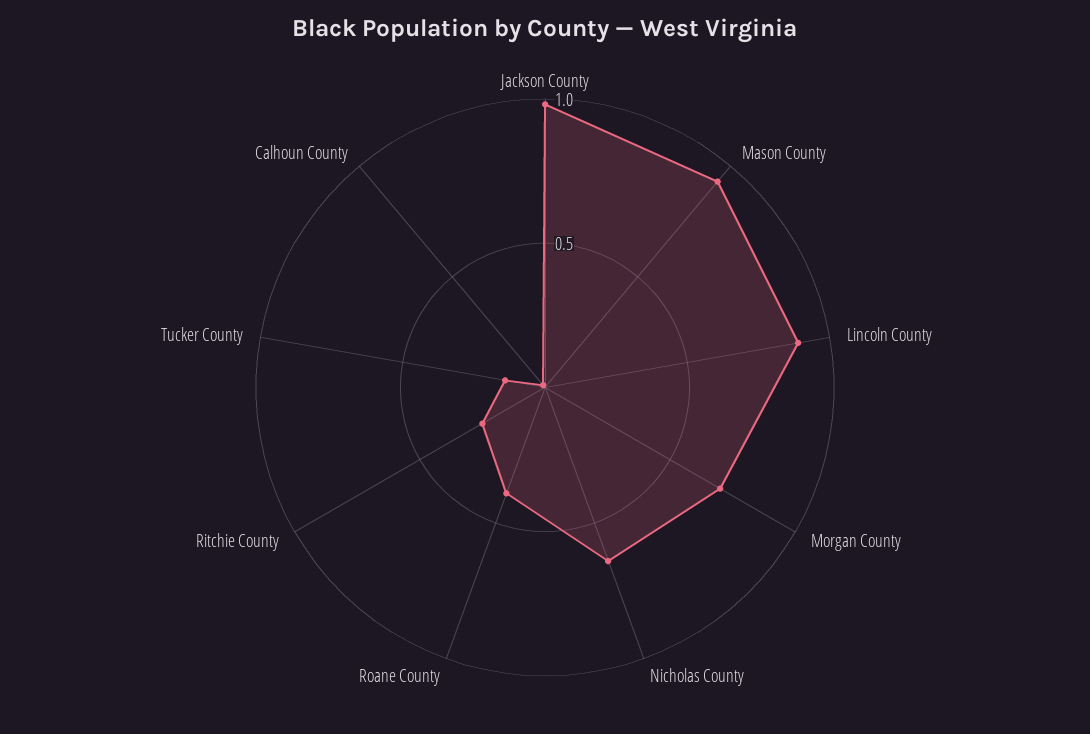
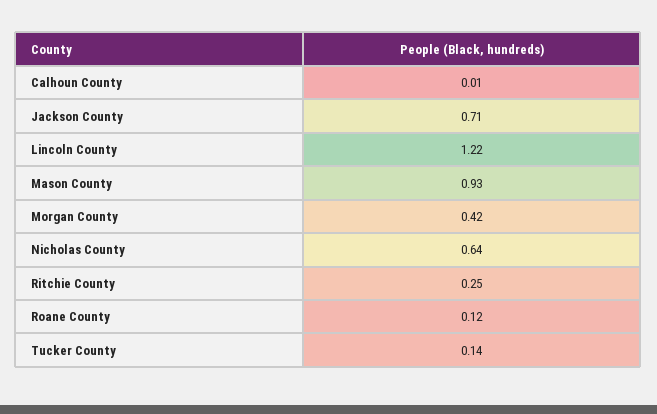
Jackson County: 1 -> 0.71
Lincoln County: 0.9 -> 1.22
Morgan County: 0.7 -> 0.42
Roane County: 0.4 -> 0.12

